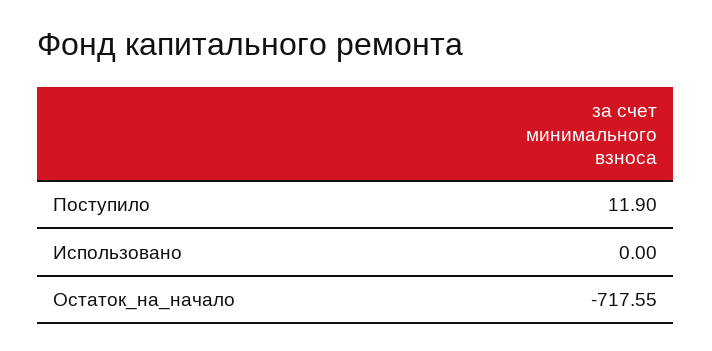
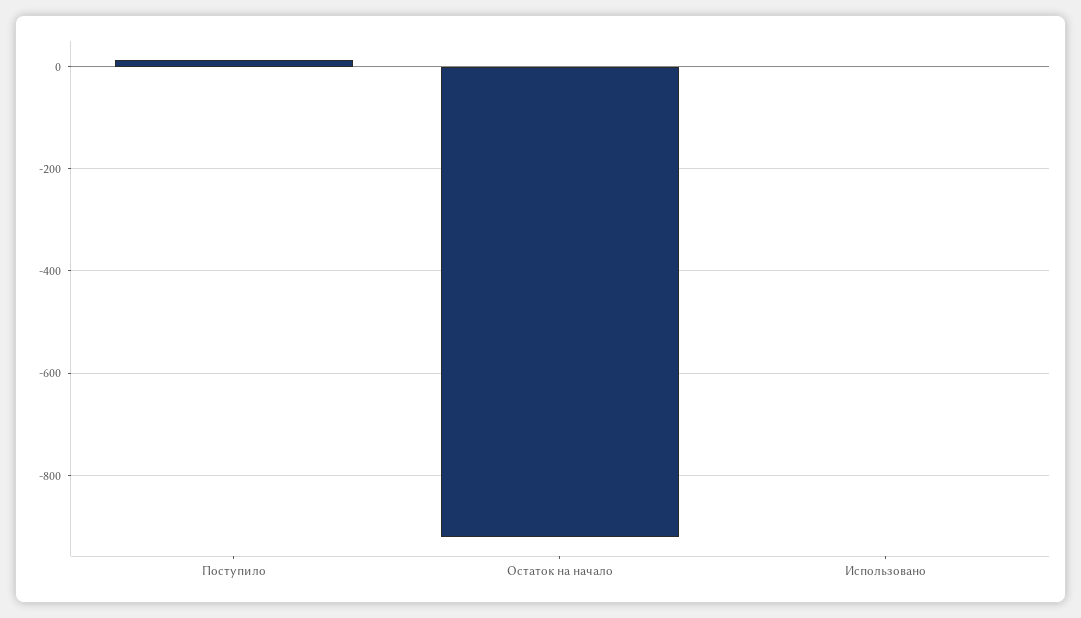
Остаток_на_начало: -717.55 -> -920

